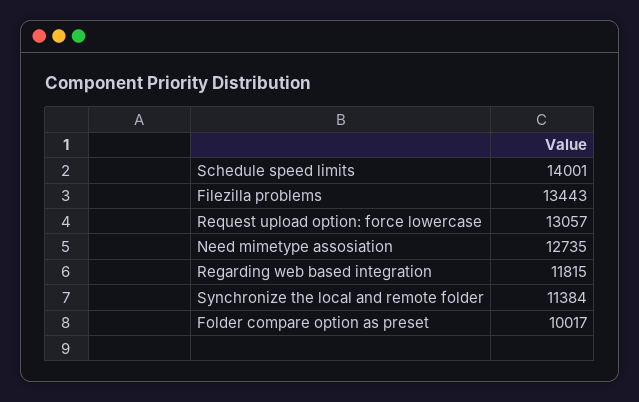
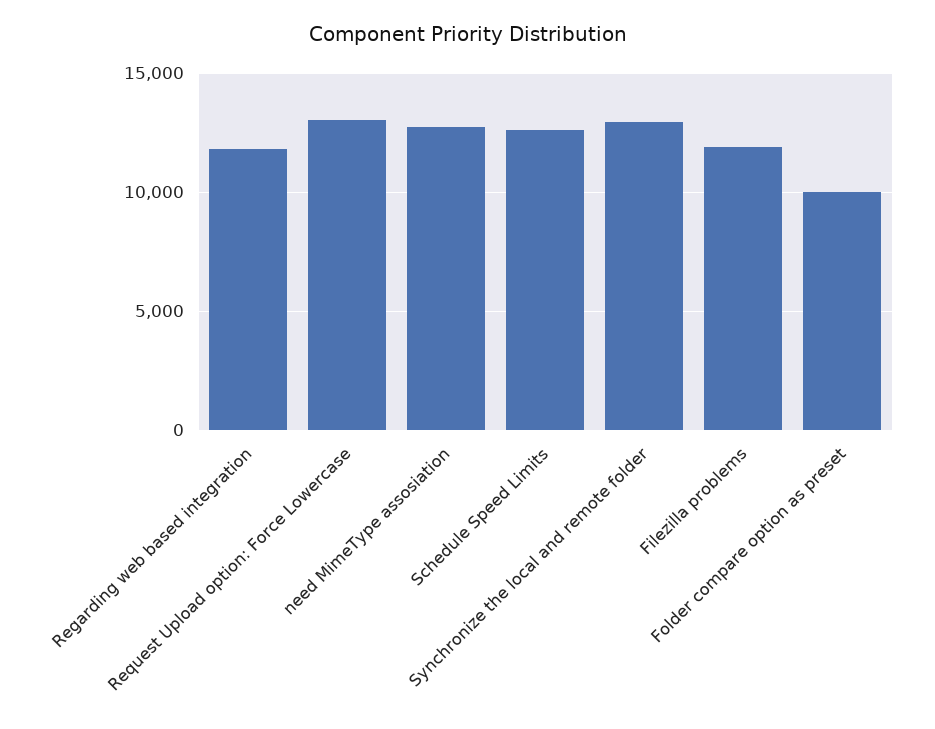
Schedule speed limits: 14001 -> 12500
Filezilla problems: 13443 -> 12000
Synchronize the local and remote folder: 11384 -> 13000

